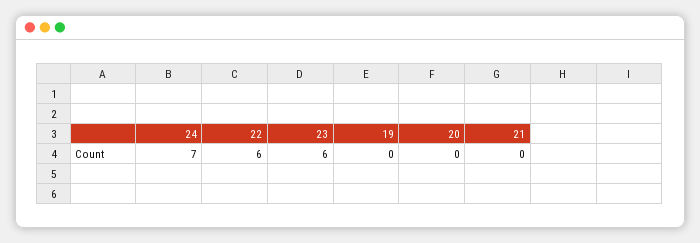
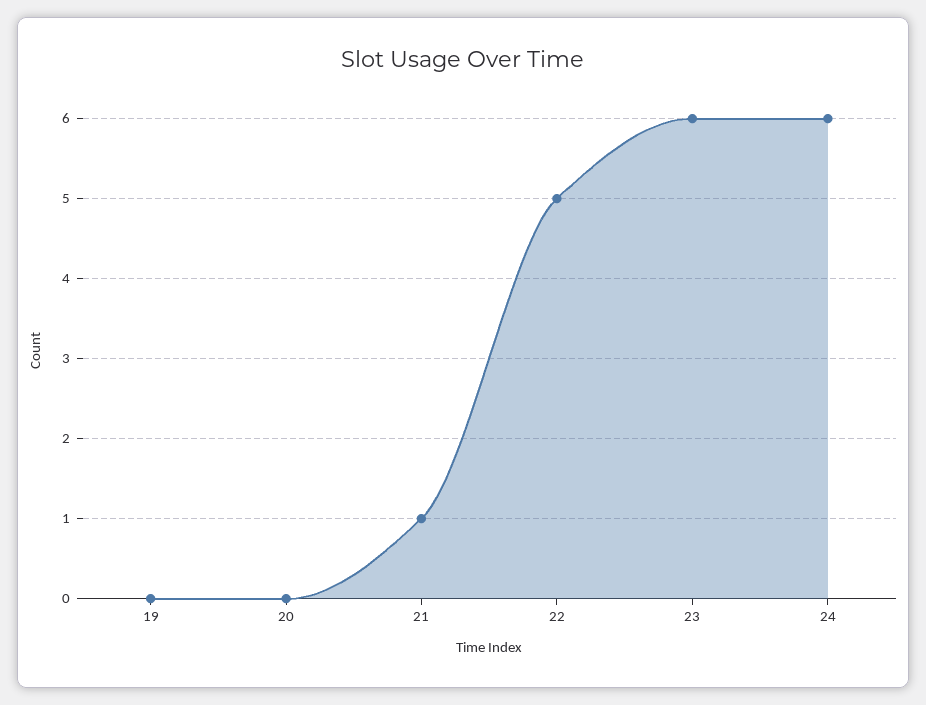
24: 7 -> 6
22: 6 -> 5
21: 0 -> 1

